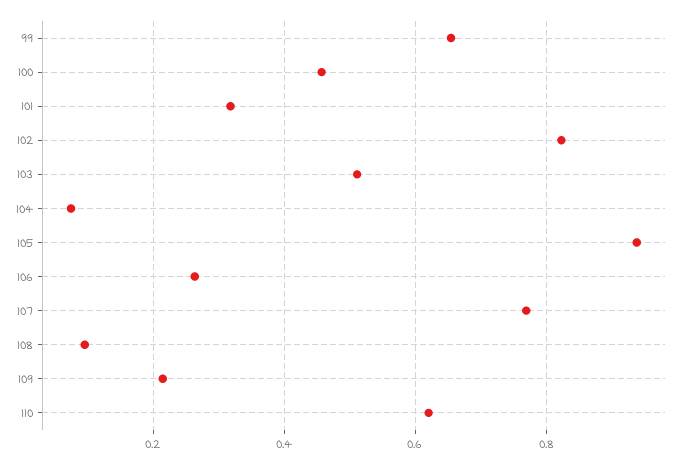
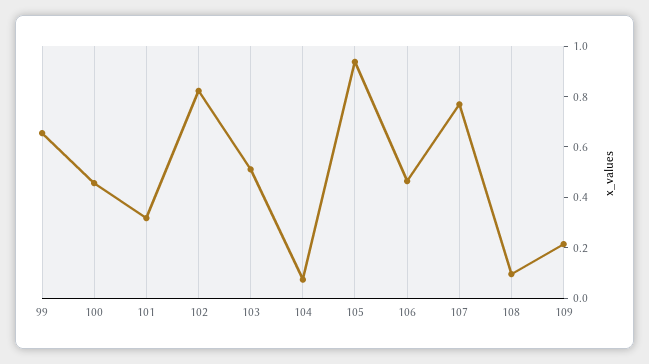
106: 0.26 -> 0.45
110: 0.62 -> none

